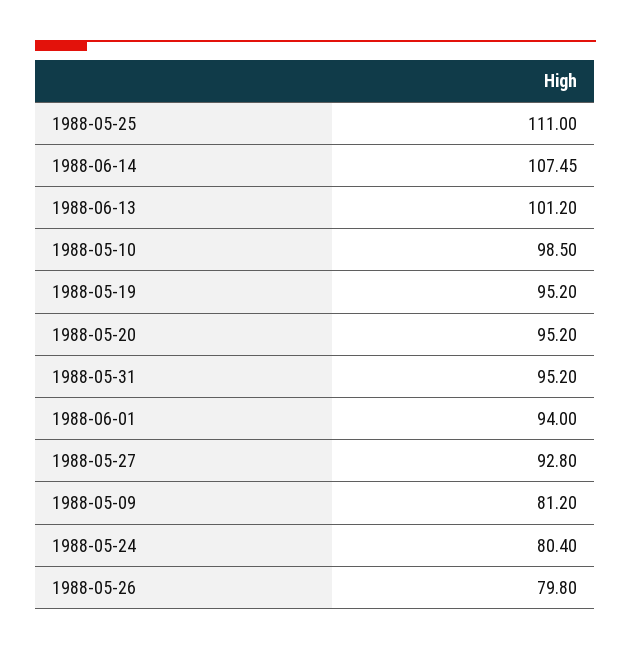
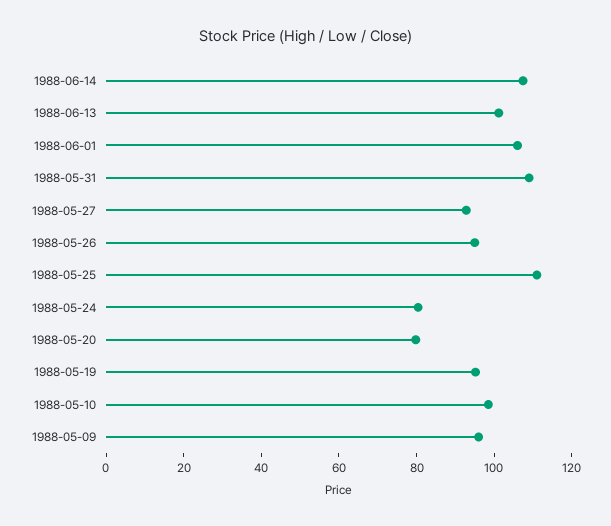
1988-05-20: 95.2 -> 80
1988-05-31: 95.2 -> 110
1988-06-01: 94 -> 105
1988-05-09: 81.2 -> 95
1988-05-26: 79.8 -> 95

